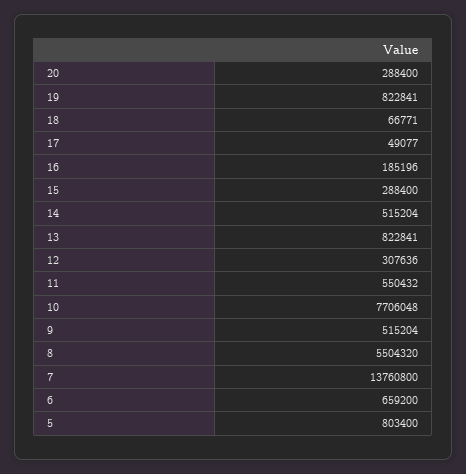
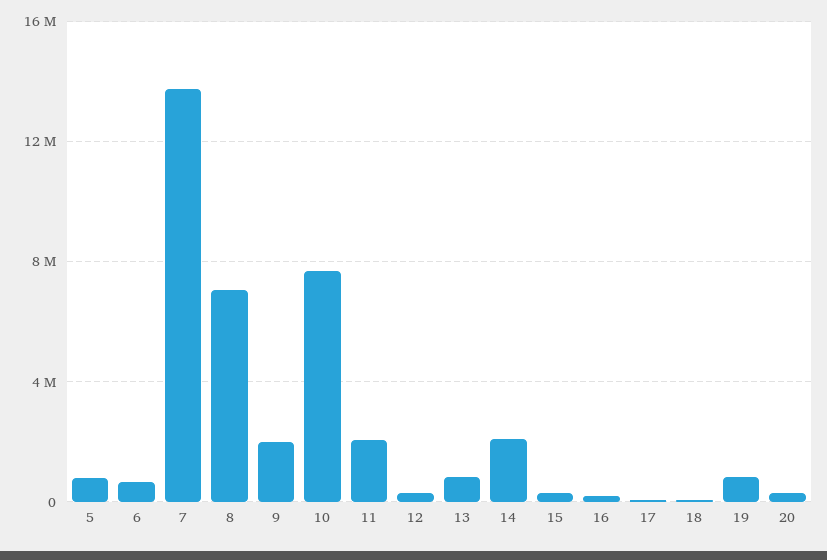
14: 515204 -> 2000000
11: 550432 -> 2000000
9: 515204 -> 2000000
8: 5504320 -> 7000000

